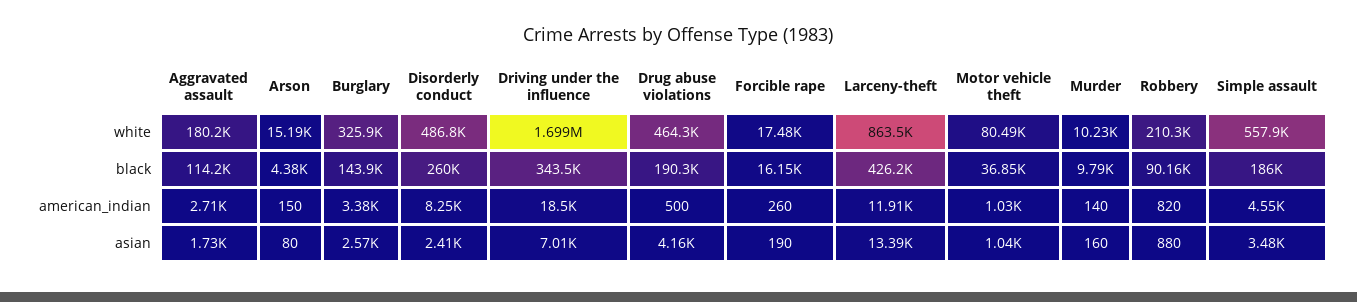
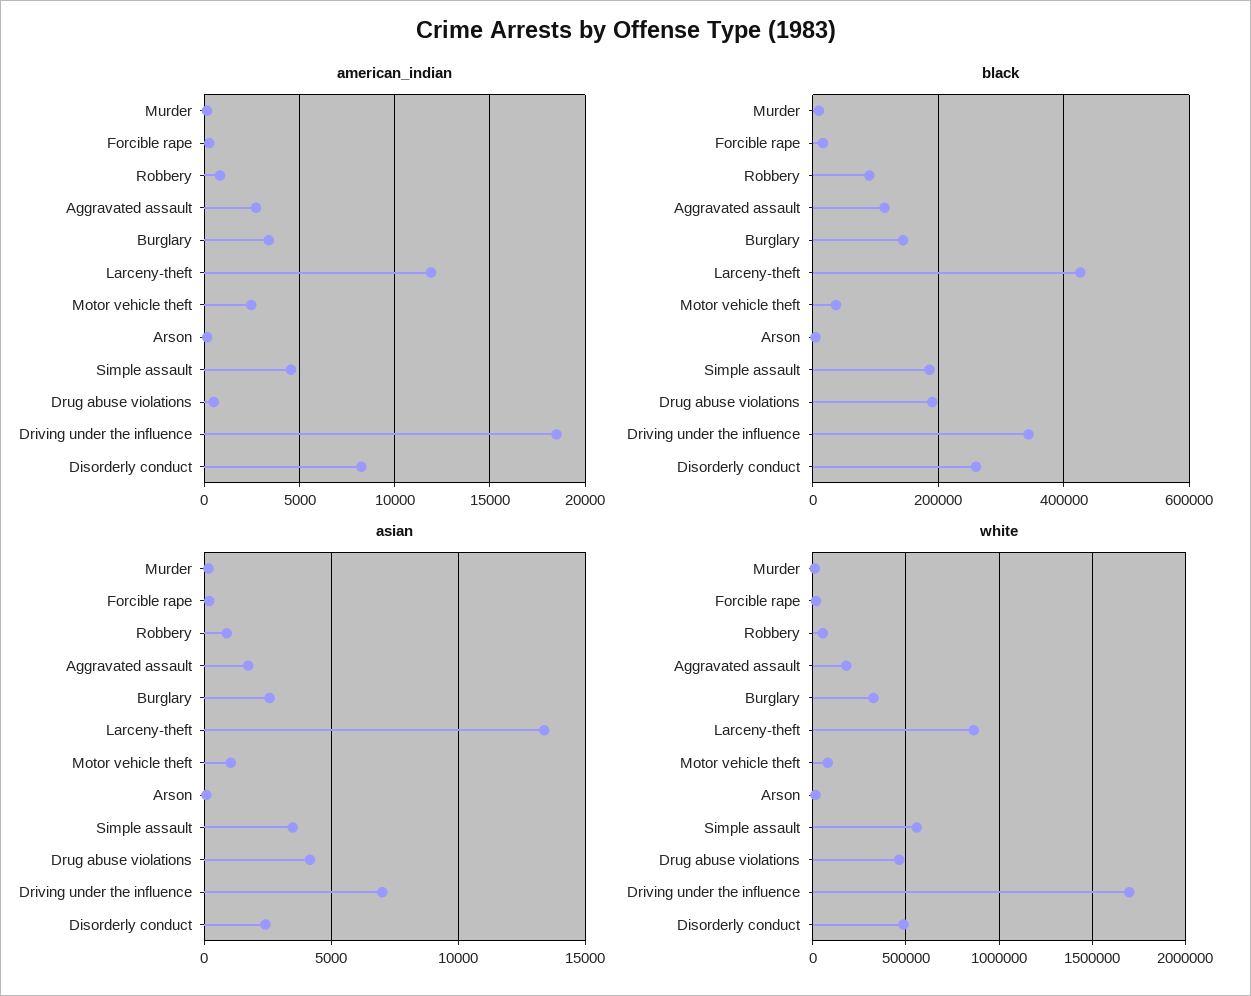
white, Robbery: 210300 -> 50000
american_indian, Motor vehicle theft: 1030 -> 2500

